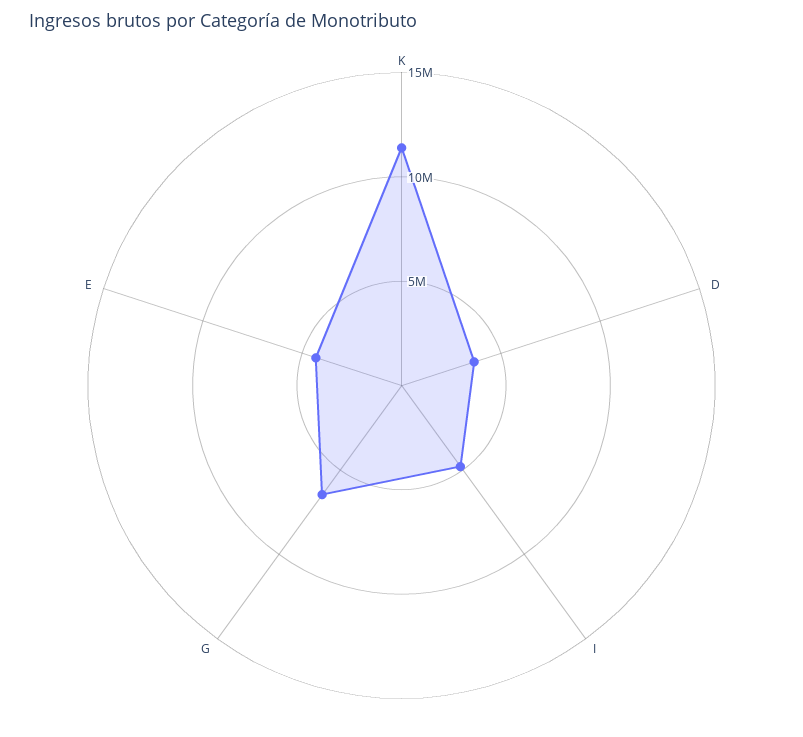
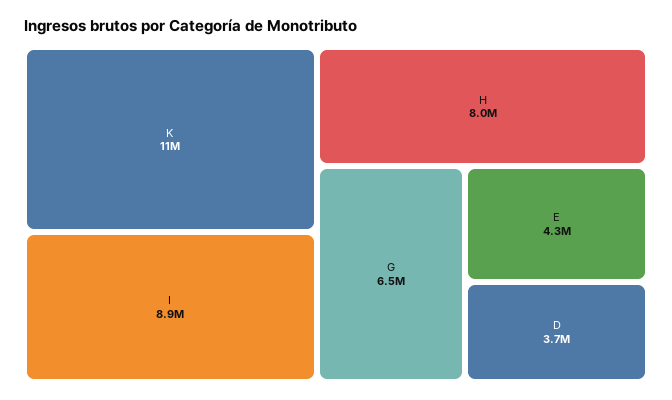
I: 5000000 -> 8900000
H: none -> 8000000

